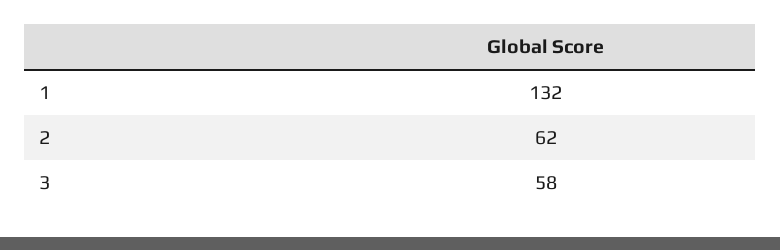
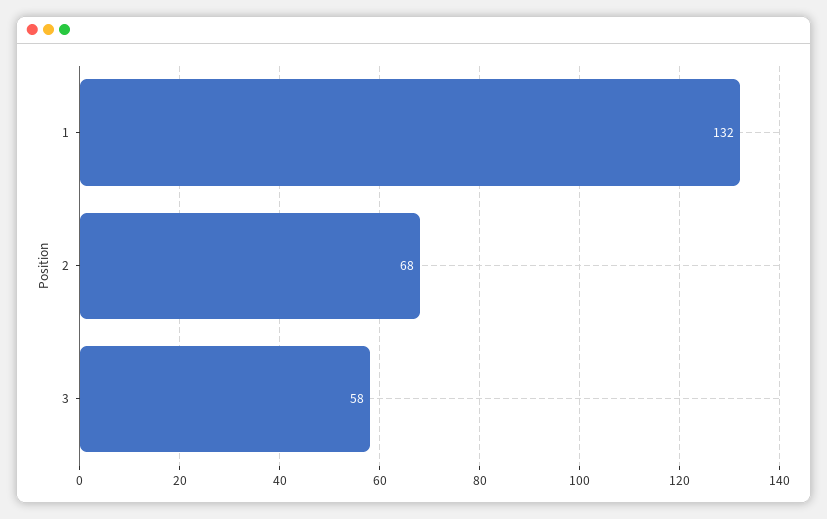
2: 62 -> 68

